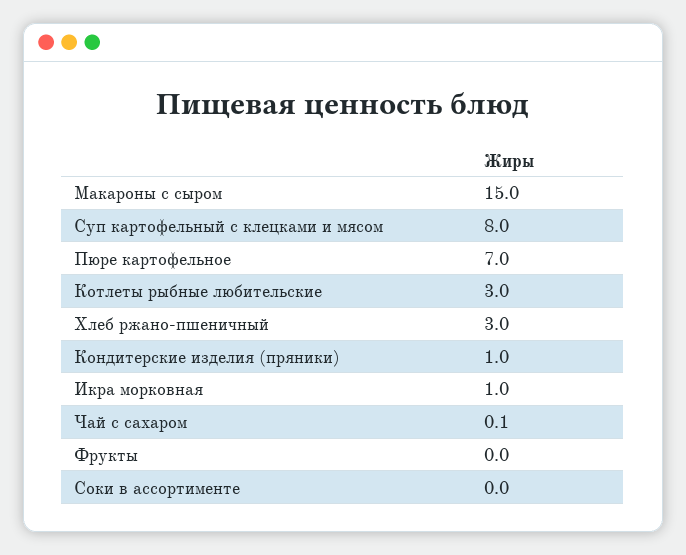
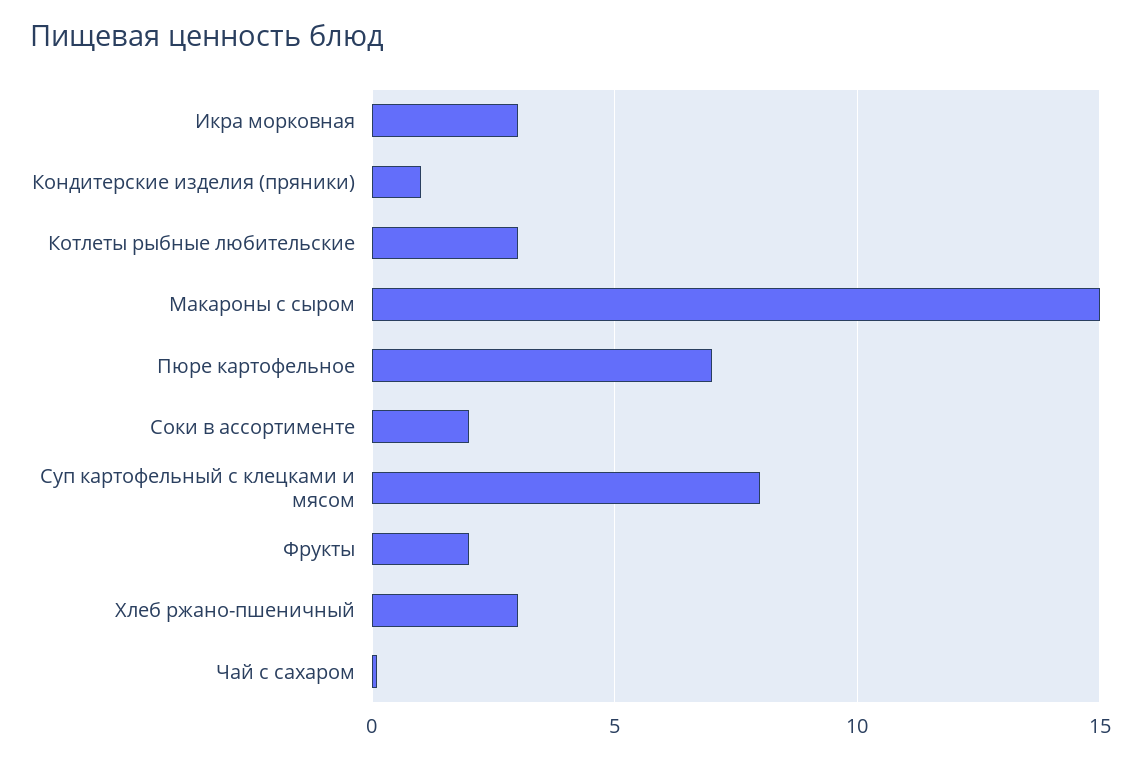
Икра морковная: 1 -> 3
Фрукты: 0 -> 2
Соки в ассортименте: 0 -> 2

